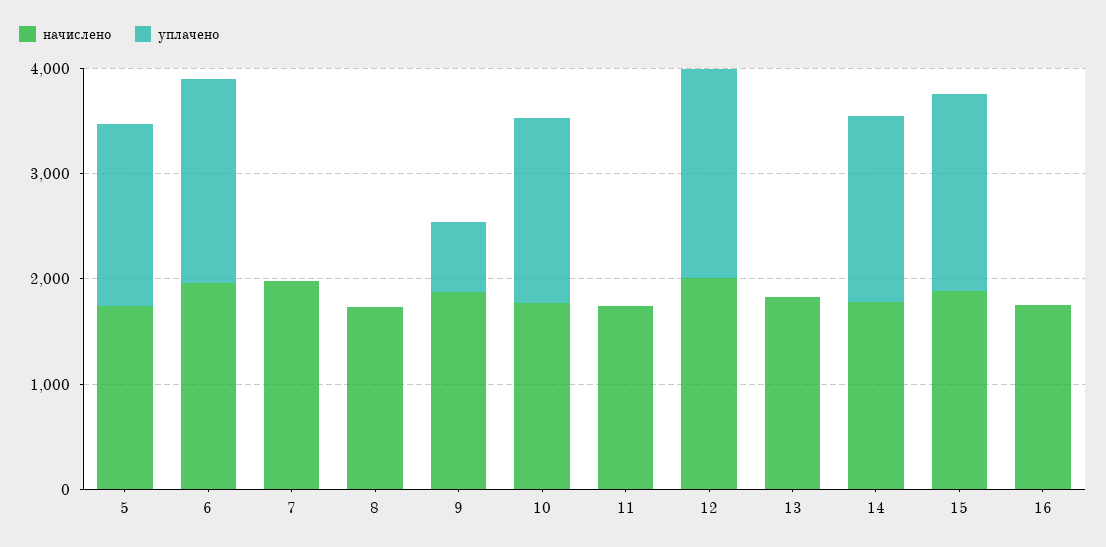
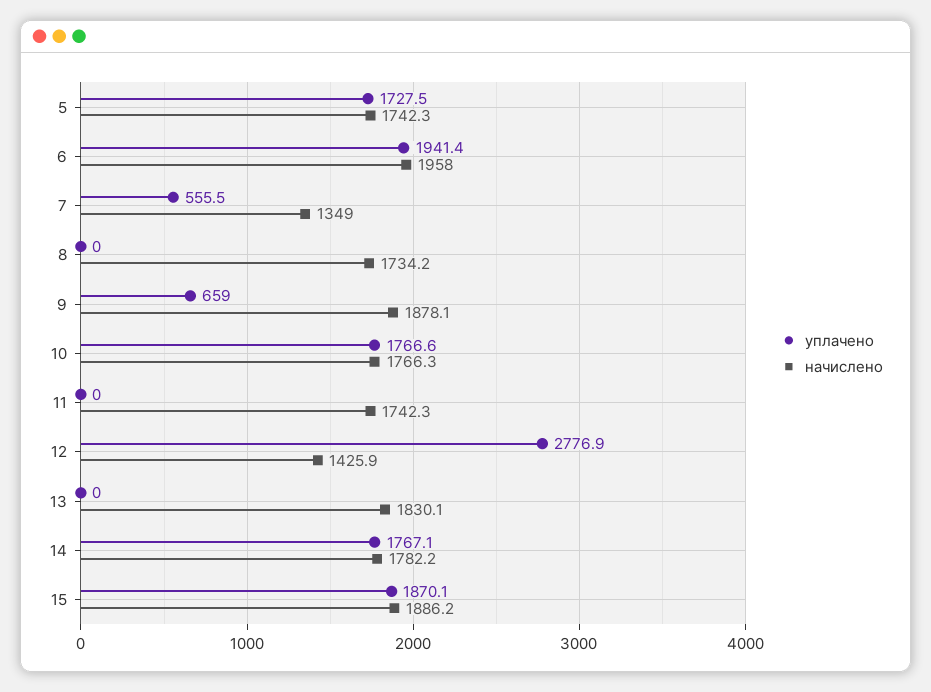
начислено, 7: 2000 -> 1349
уплачено, 7: 0 -> 555.5
начислено, 12: 2000 -> 1425.9
уплачено, 12: 2000 -> 2776.9
начислено, 16: 1800 -> none
уплачено, 16: 0 -> none

